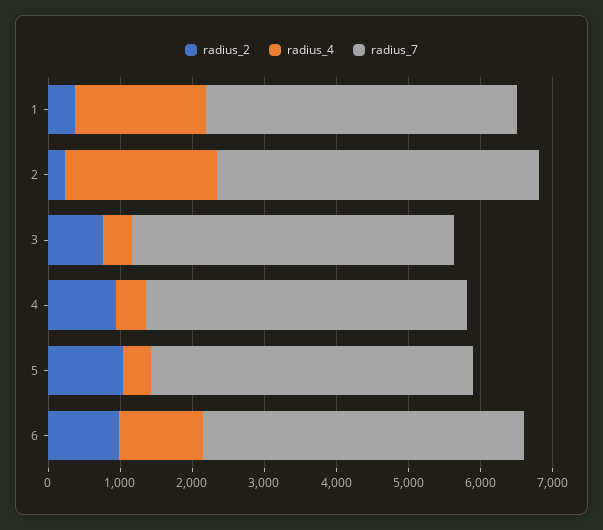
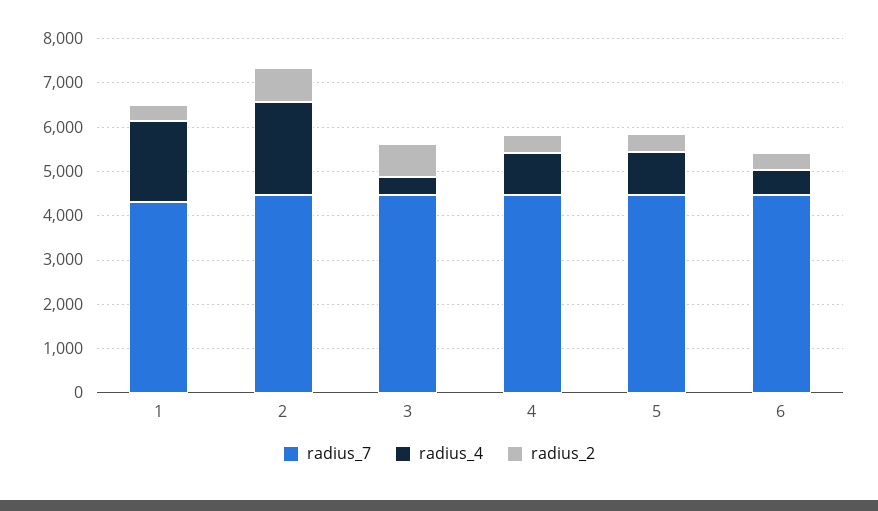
radius_2, 2: 200 -> 800
radius_2, 4: 1000 -> 400
radius_4, 4: 400 -> 1000
radius_2, 5: 1000 -> 400
radius_4, 5: 400 -> 1000
radius_2, 6: 1000 -> 400
radius_4, 6: 1200 -> 600

